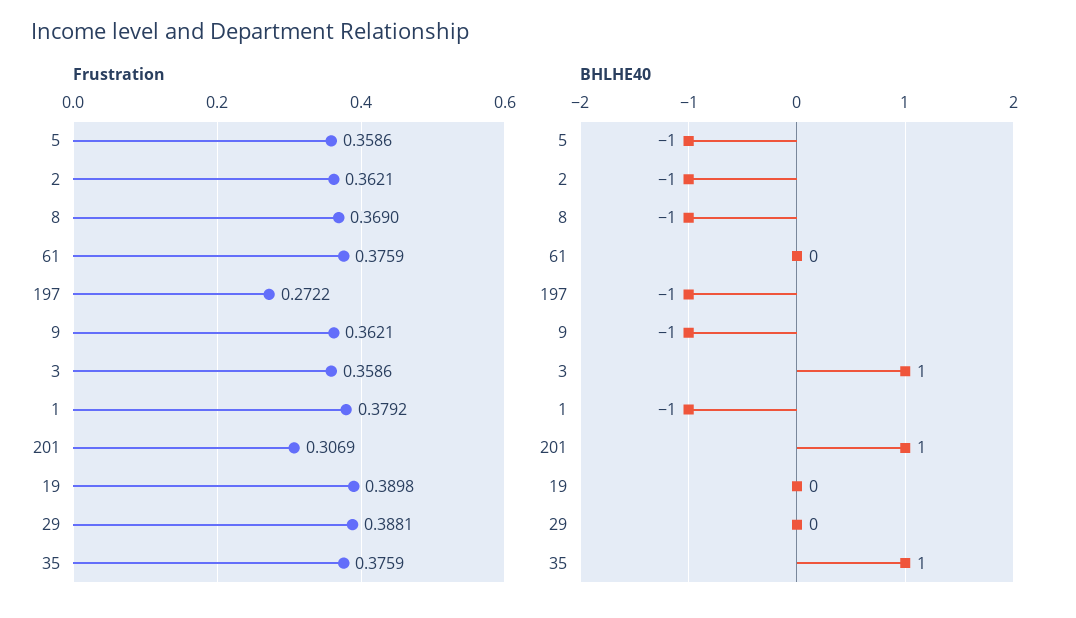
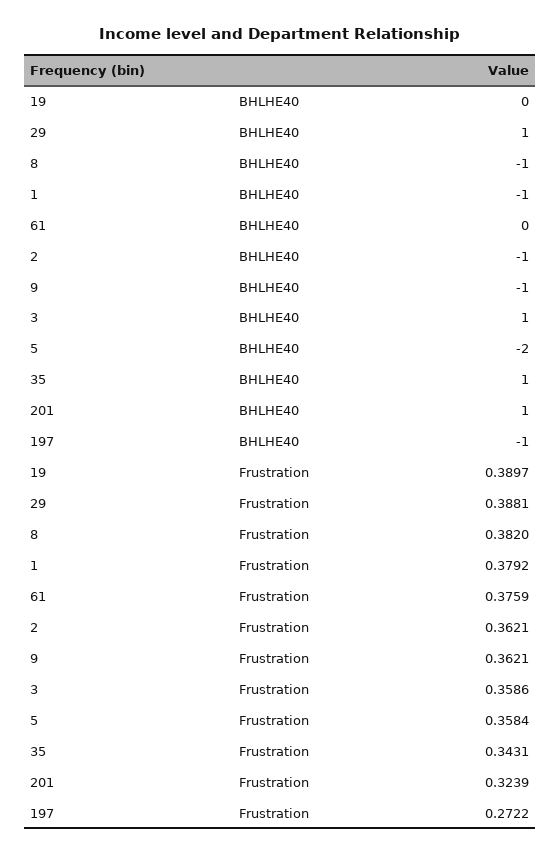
Frustration, 5: 0.3586 -> 0.3584
Frustration, 8: 0.369 -> 0.382
Frustration, 201: 0.3069 -> 0.3239
Frustration, 19: 0.3898 -> 0.3897
Frustration, 35: 0.3759 -> 0.3431
BHLHE40, 5: -1 -> -2
BHLHE40, 29: 0 -> 1

